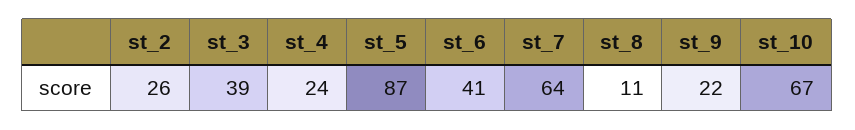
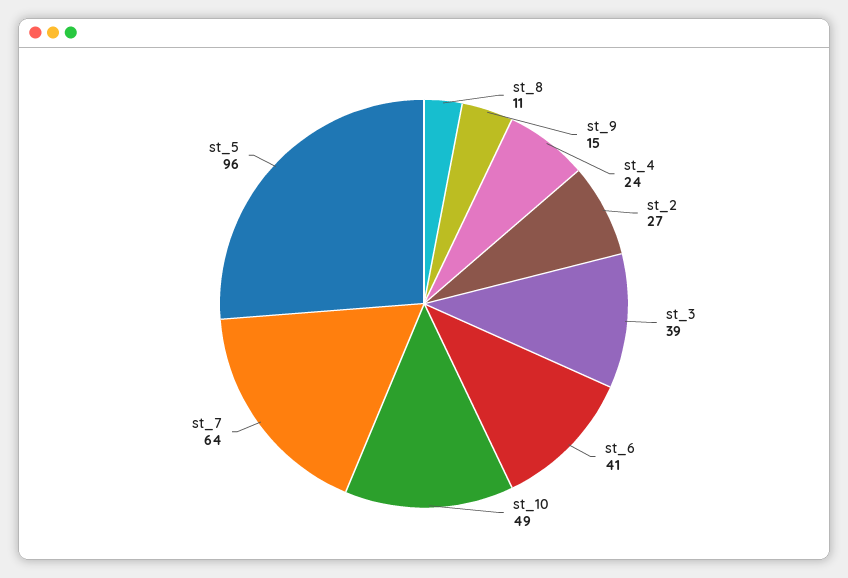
st_2: 26 -> 27
st_5: 87 -> 96
st_9: 22 -> 15
st_10: 67 -> 49

